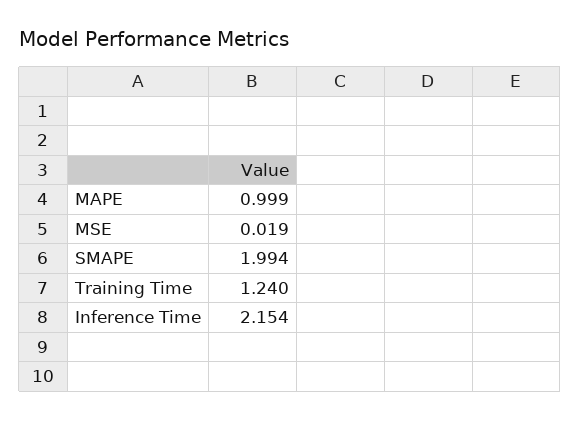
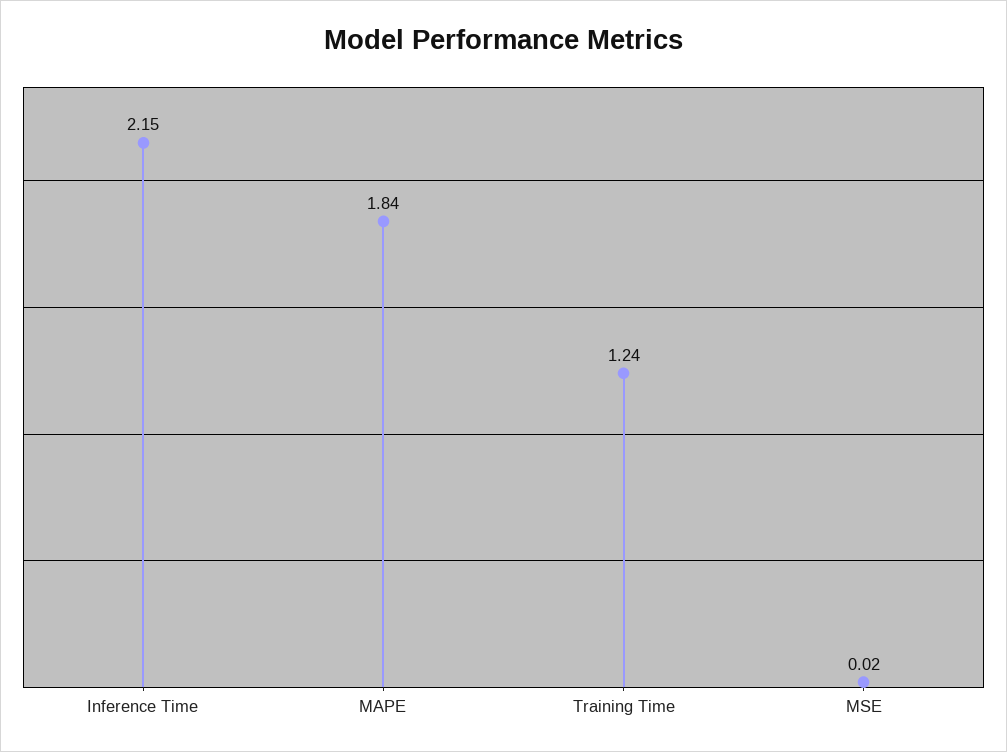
MAPE: 0.999 -> 1.84
SMAPE: 1.994 -> none

